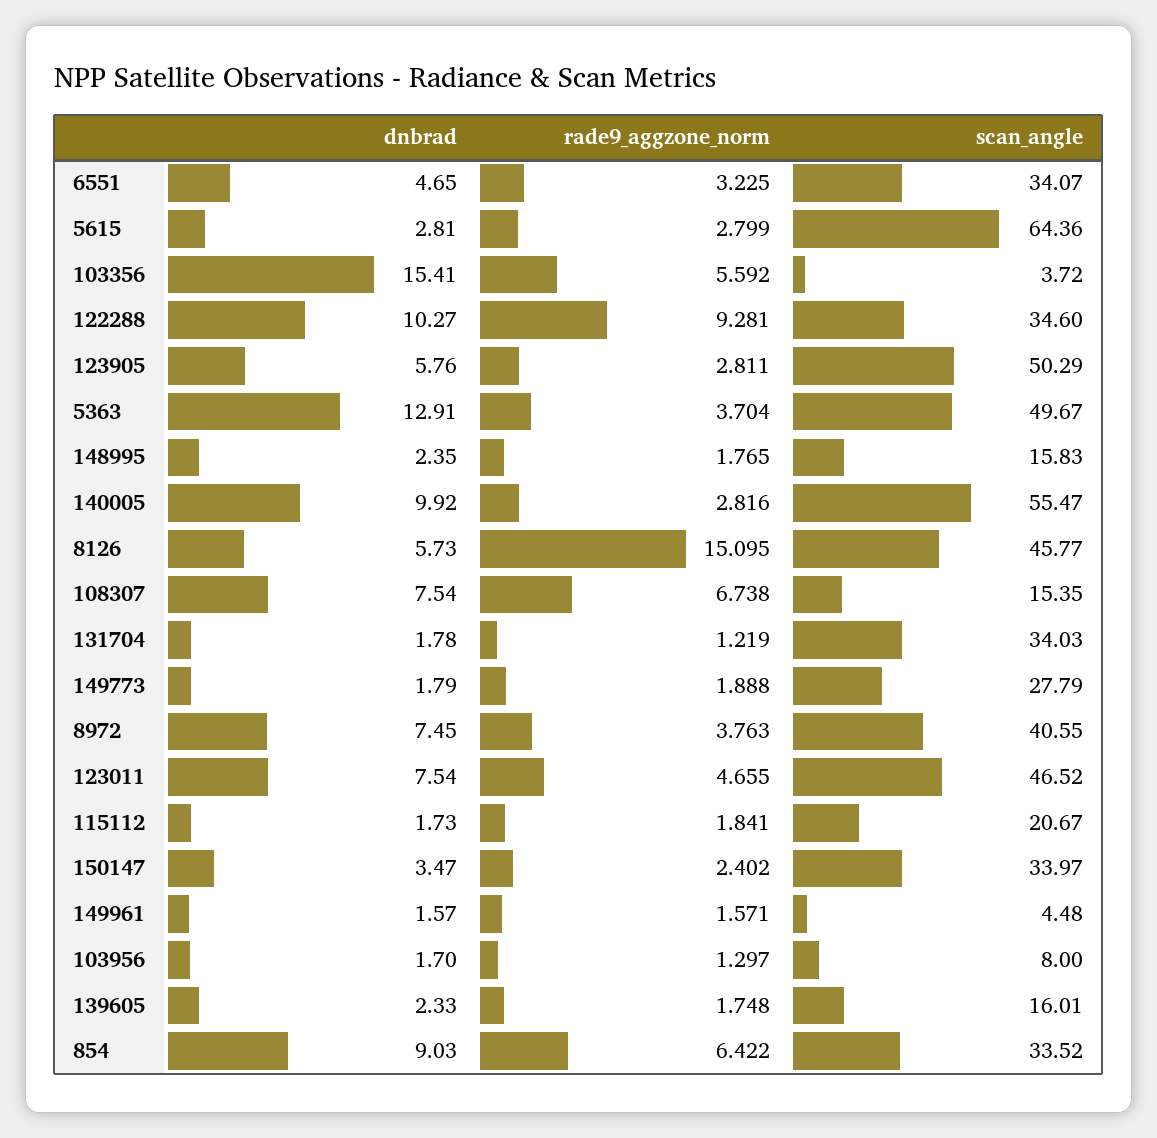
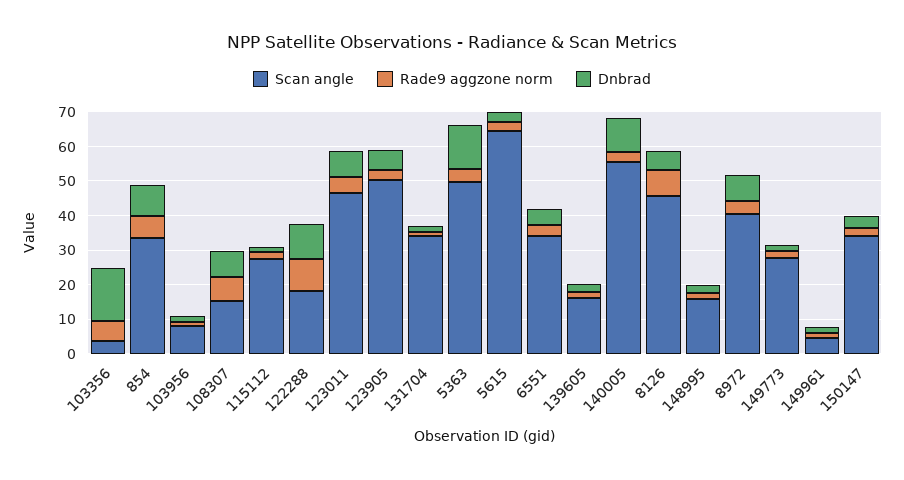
scan_angle, 122288: 34.6 -> 17.5
rade9_aggzone_norm, 8126: 15.095 -> 7.5
scan_angle, 115112: 20.67 -> 27.5

